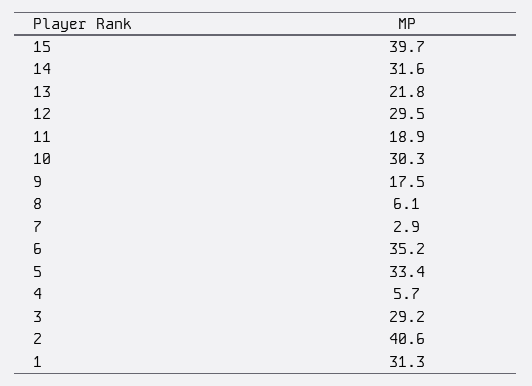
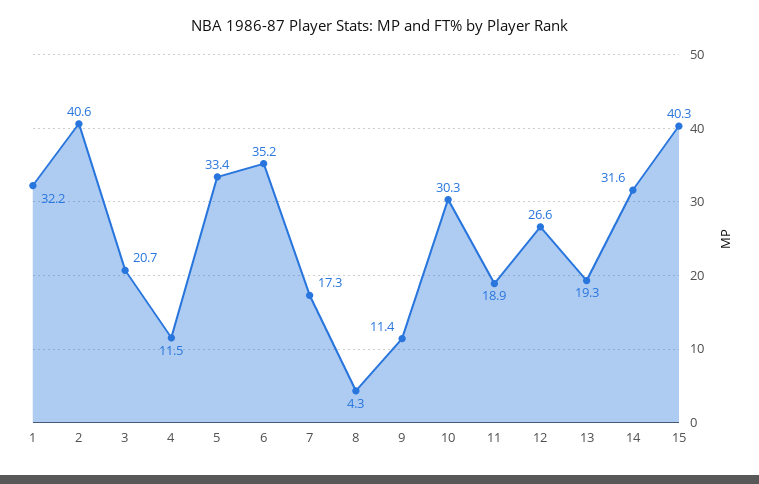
15: 39.7 -> 40.3
13: 21.8 -> 19.3
12: 29.5 -> 26.6
9: 17.5 -> 11.4
8: 6.1 -> 4.3
7: 2.9 -> 17.3
4: 5.7 -> 11.5
3: 29.2 -> 20.7
1: 31.3 -> 32.2

